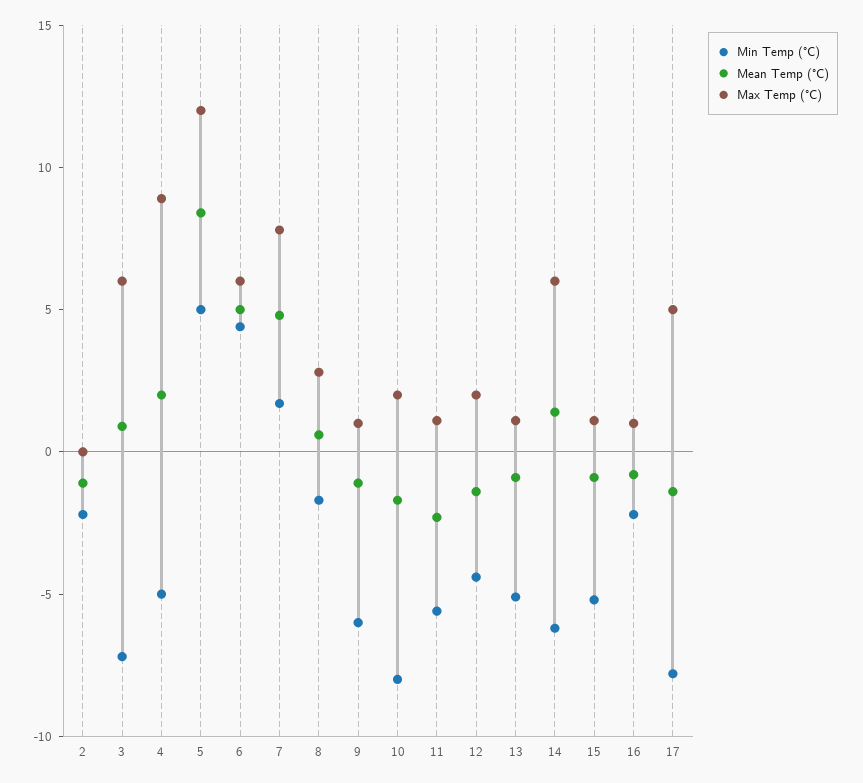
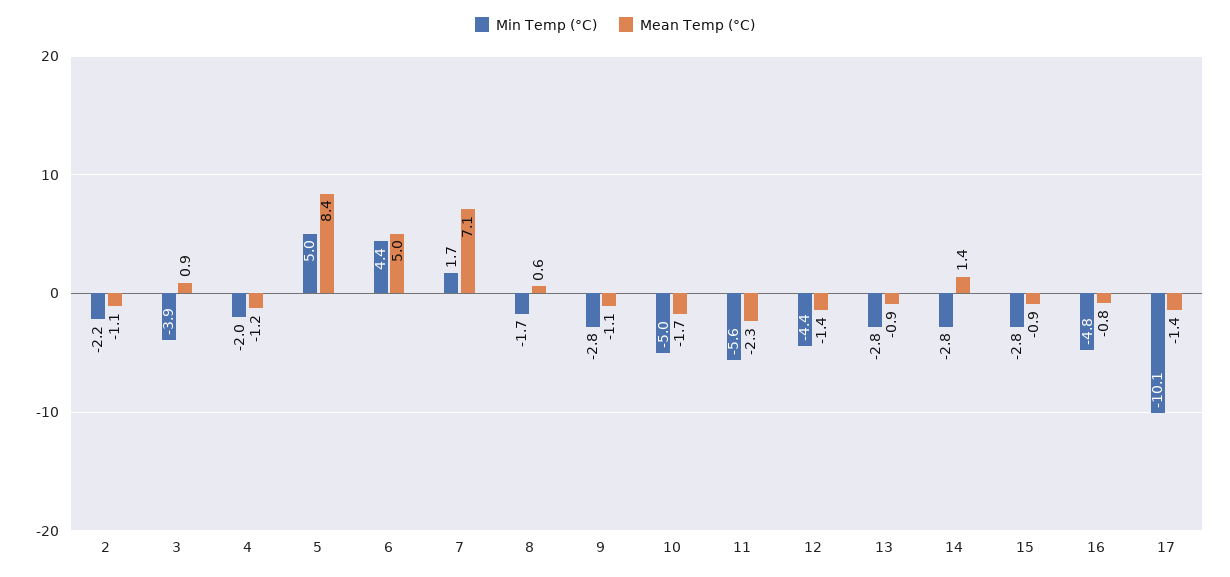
Max Temp (°C), 2: 0 -> none
Min Temp (°C), 3: -7 -> -3.9
Max Temp (°C), 3: 6 -> none
Min Temp (°C), 4: -5 -> -2
Mean Temp (°C), 4: 2 -> -1.2
Max Temp (°C), 4: 9 -> none
Max Temp (°C), 5: 12 -> none
Max Temp (°C), 6: 6 -> none
Mean Temp (°C), 7: 5 -> 7.1
Max Temp (°C), 7: 8 -> none
Max Temp (°C), 8: 3 -> none
Min Temp (°C), 9: -6 -> -2.8
Max Temp (°C), 9: 1 -> none
Min Temp (°C), 10: -8 -> -5
Max Temp (°C), 10: 2 -> none
Max Temp (°C), 11: 1 -> none
Max Temp (°C), 12: 2 -> none
Min Temp (°C), 13: -5 -> -2.8
Max Temp (°C), 13: 1 -> none
Min Temp (°C), 14: -6 -> -2.8
Max Temp (°C), 14: 6 -> none
Min Temp (°C), 15: -5 -> -2.8
Max Temp (°C), 15: 1 -> none
Min Temp (°C), 16: -2 -> -4.8
Max Temp (°C), 16: 1 -> none
Min Temp (°C), 17: -8 -> -10.1
Max Temp (°C), 17: 5 -> none

